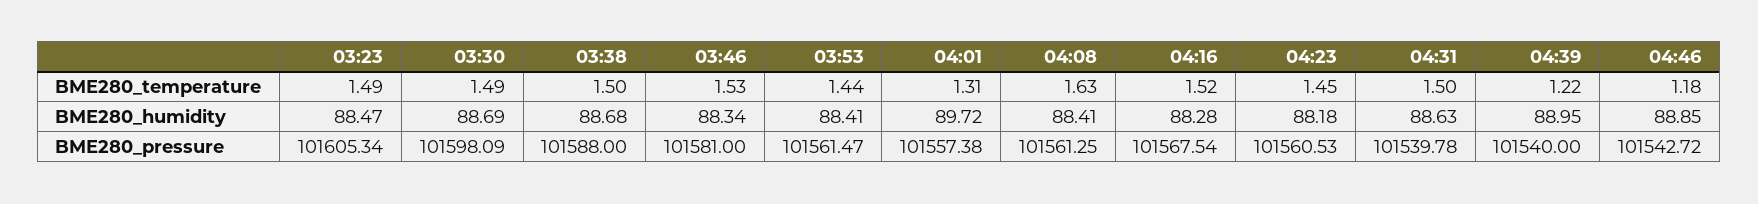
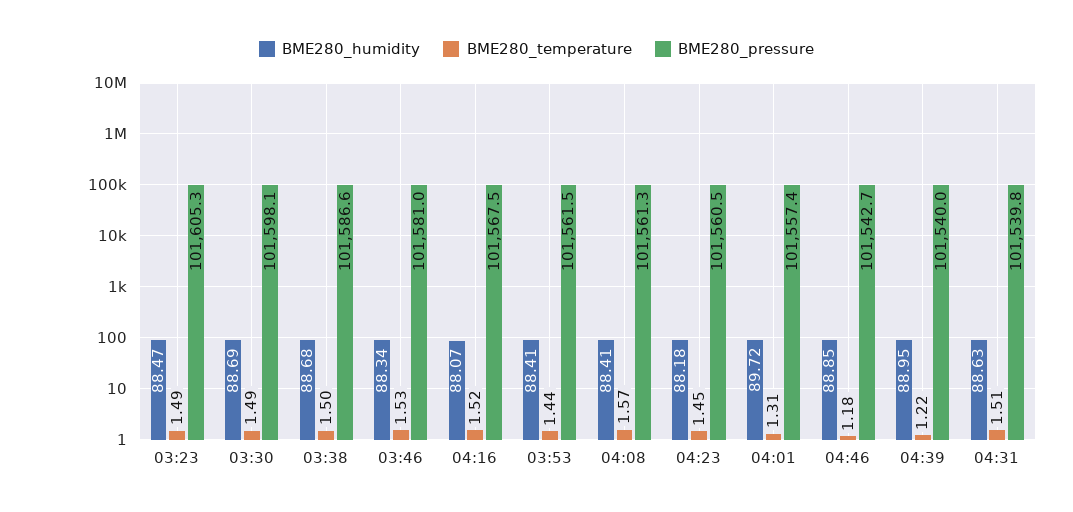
BME280_temperature, 04:08: 1.63 -> 1.57
BME280_temperature, 04:31: 1.5 -> 1.51
BME280_humidity, 04:16: 88.28 -> 88.07
BME280_pressure, 03:38: 101588 -> 101586.6

